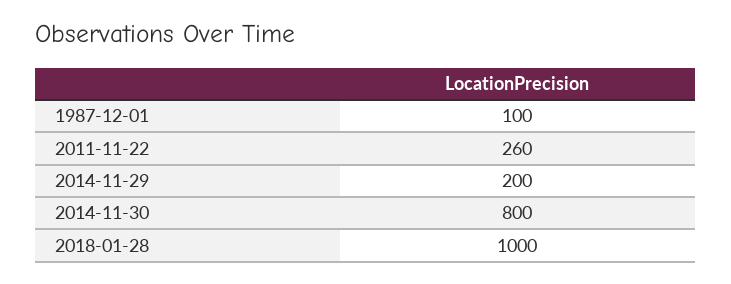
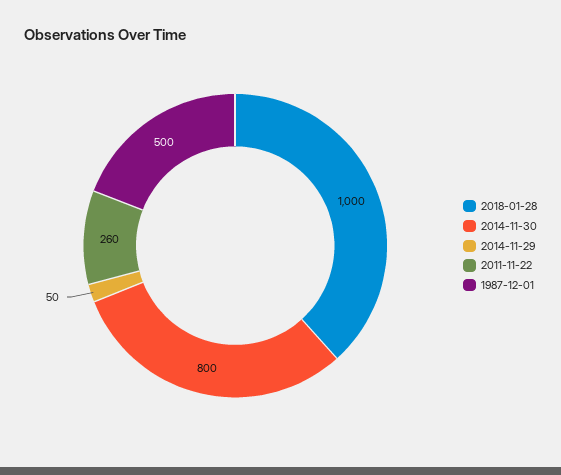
1987-12-01: 100 -> 500
2014-11-29: 200 -> 50

